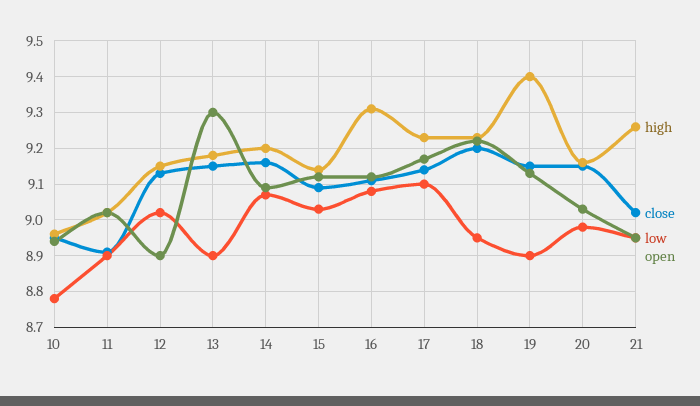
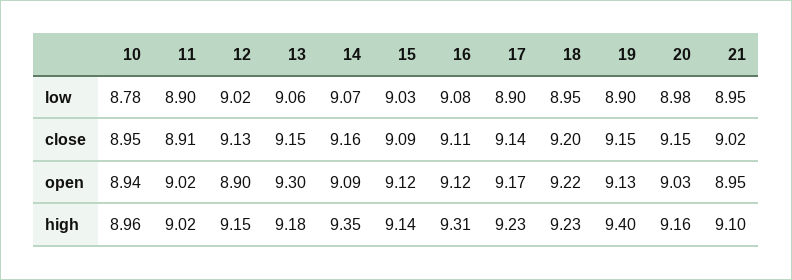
low, 13: 8.9 -> 9.06
high, 14: 9.2 -> 9.35
low, 17: 9.1 -> 8.9
high, 21: 9.25 -> 9.1

